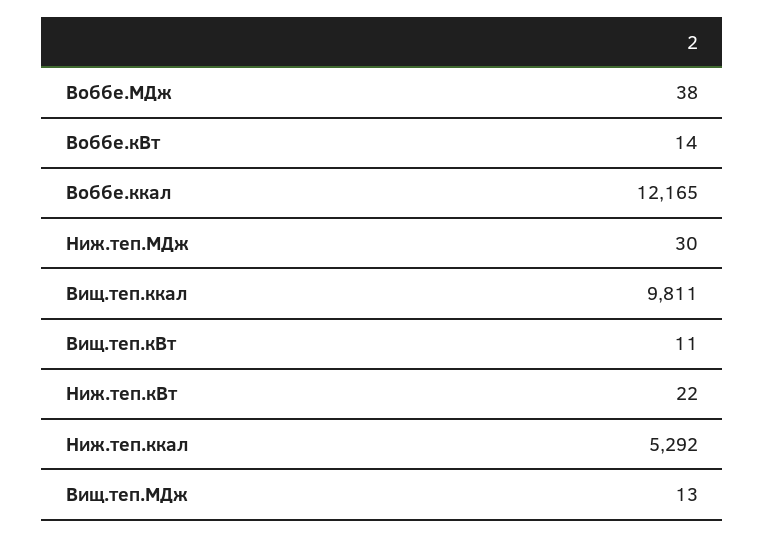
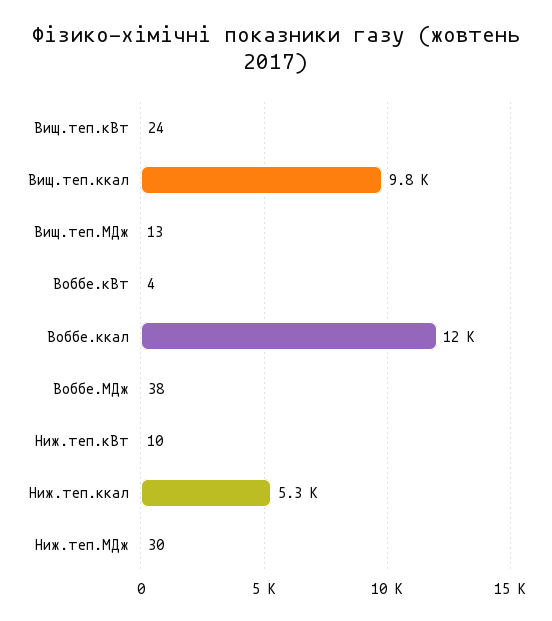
Воббе.кВт: 14 -> 4
Вищ.теп.кВт: 11 -> 24
Ниж.теп.кВт: 22 -> 10

